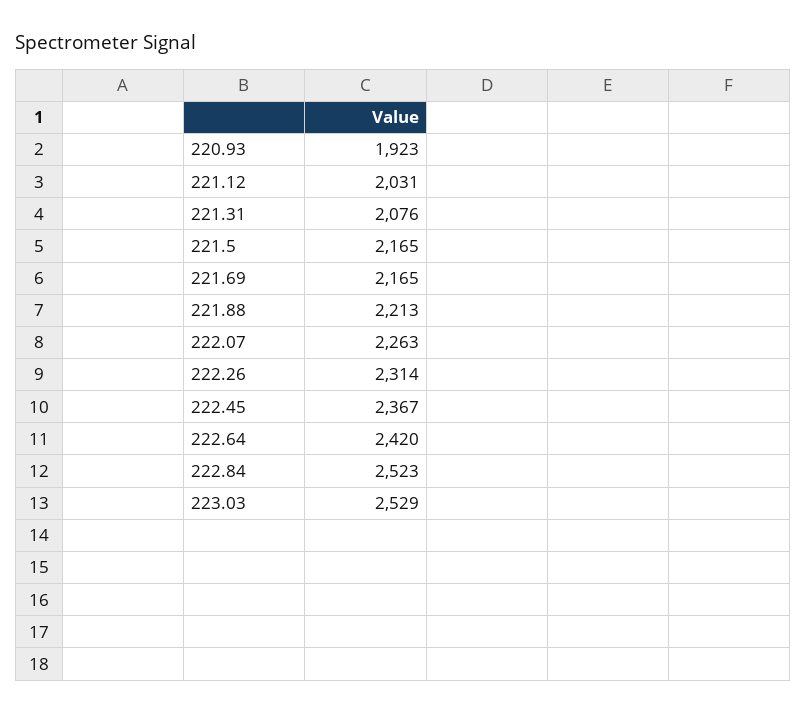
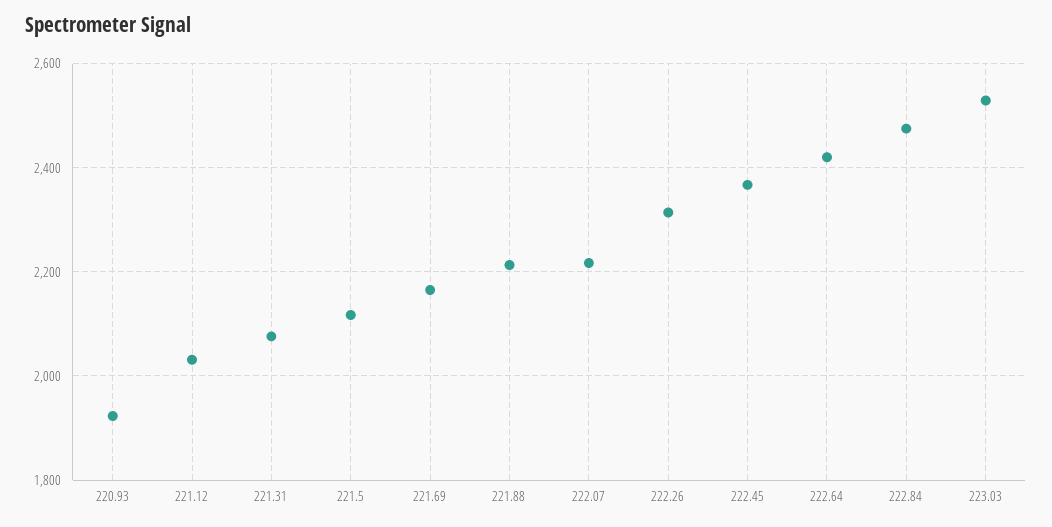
221.5: 2165 -> 2120
222.07: 2263 -> 2220
222.84: 2523 -> 2480

